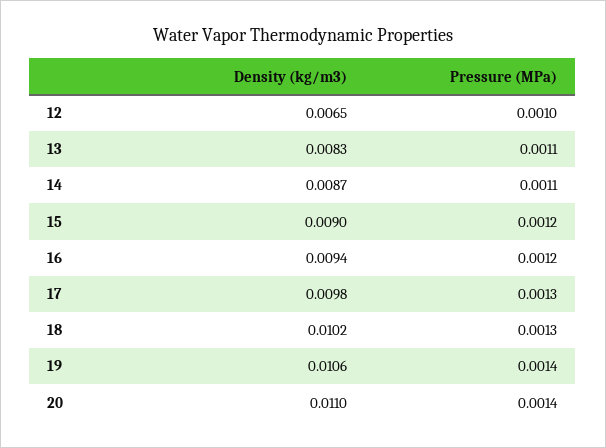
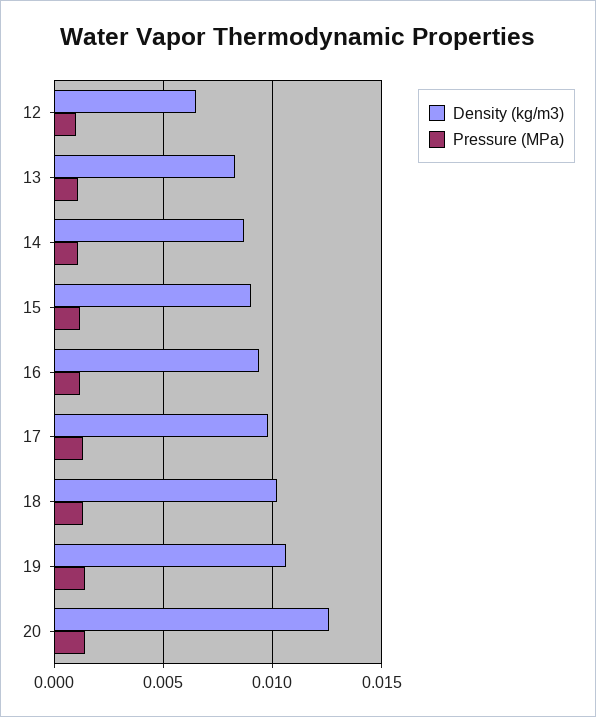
Density (kg/m3), 20: 0.011 -> 0.0125

